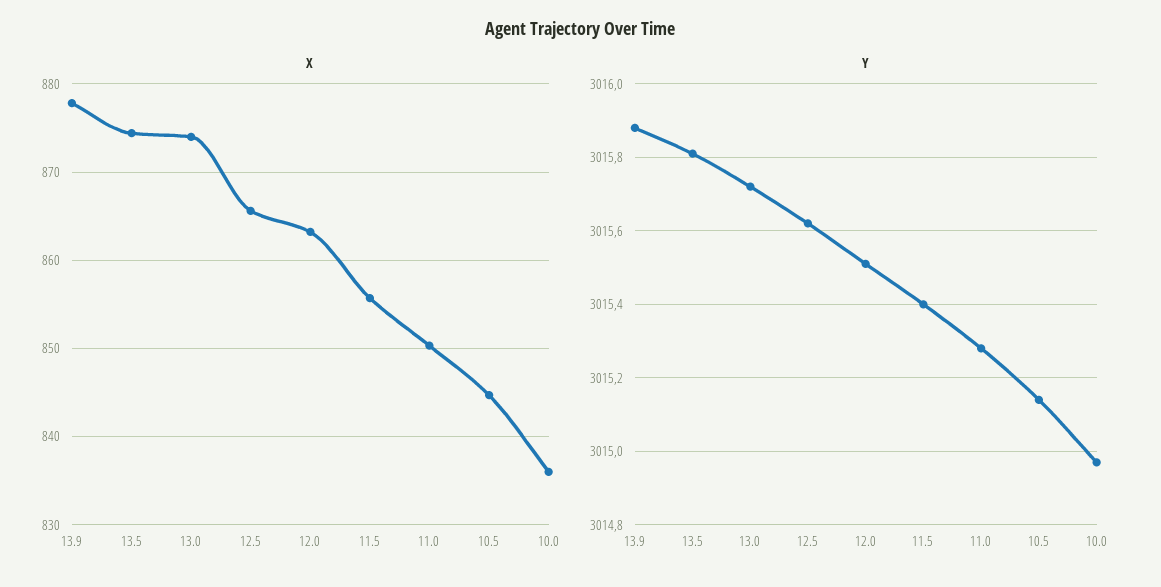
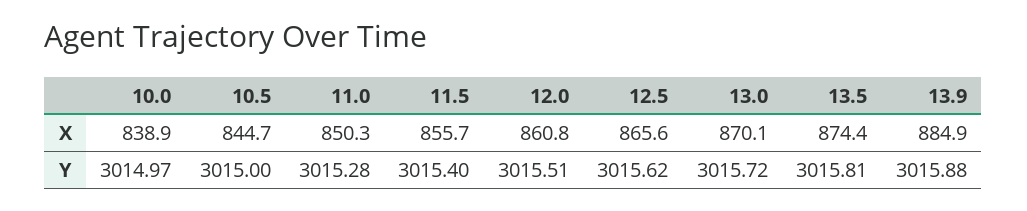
X, 13.9: 878 -> 884.9
X, 13.0: 874 -> 870.1
X, 12.0: 863 -> 860.8
X, 10.0: 836 -> 838.9
Y, 10.5: 3015.15 -> 3015

